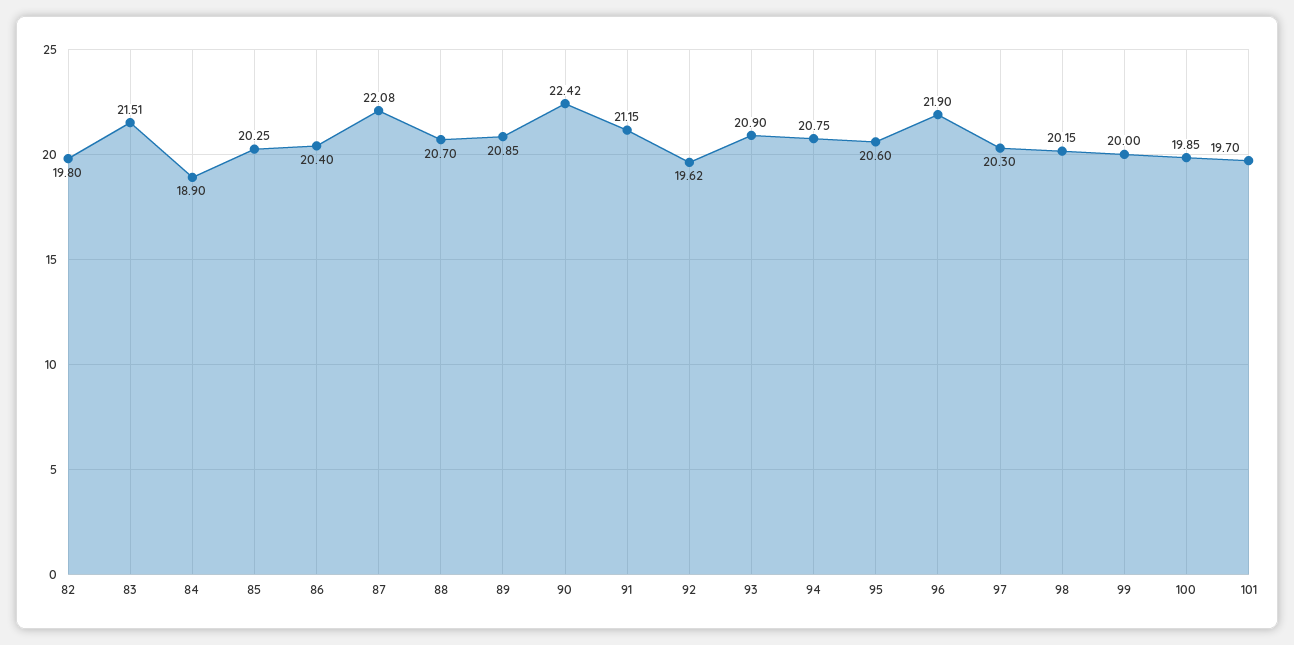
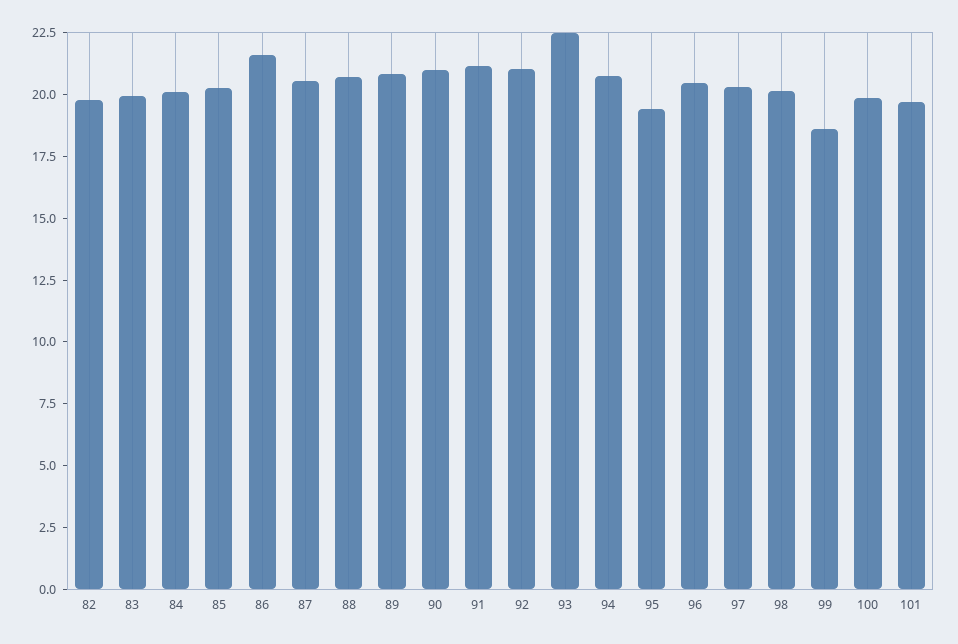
83: 21.51 -> 20
84: 18.9 -> 20
86: 20.4 -> 21.5
87: 22.08 -> 20.5
90: 22.42 -> 21
92: 19.62 -> 21
93: 20.9 -> 22.5
95: 20.6 -> 19.5
96: 21.9 -> 20.5
99: 20 -> 18.5

